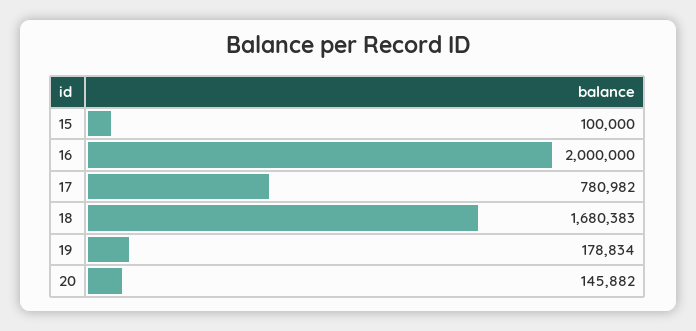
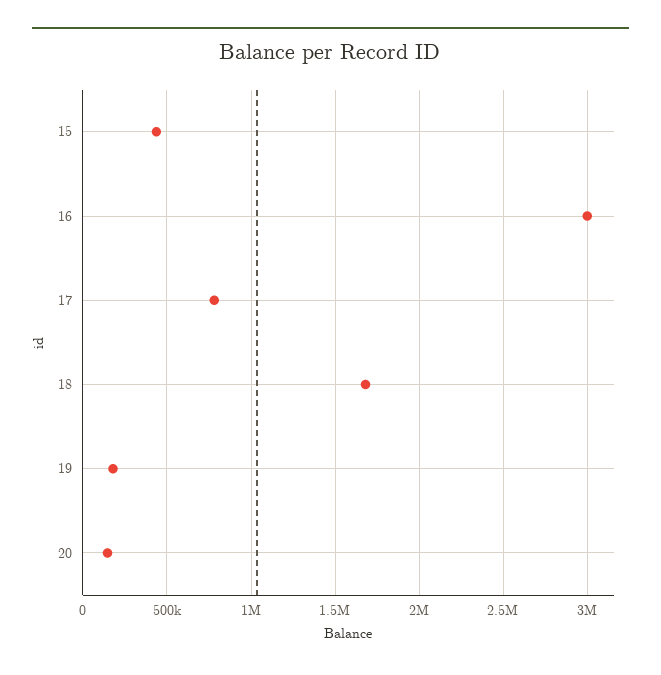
15: 100000 -> 450000
16: 2000000 -> 3000000

